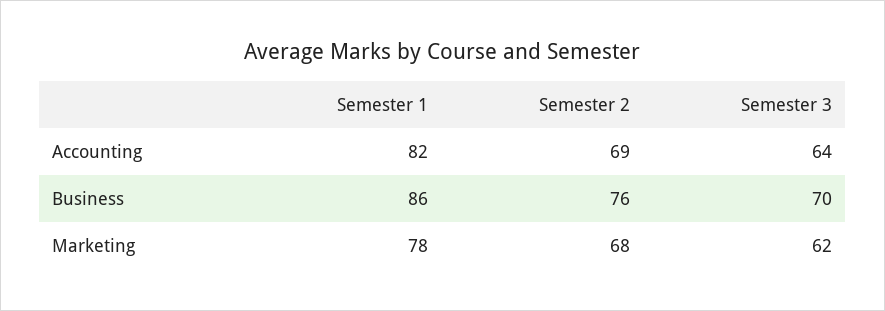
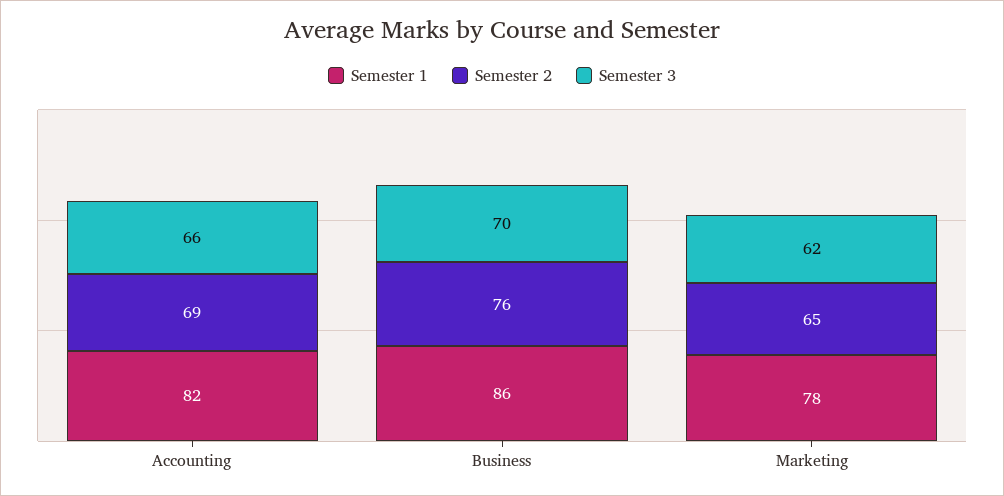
Semester 3, Accounting: 64 -> 66
Semester 2, Marketing: 68 -> 65

